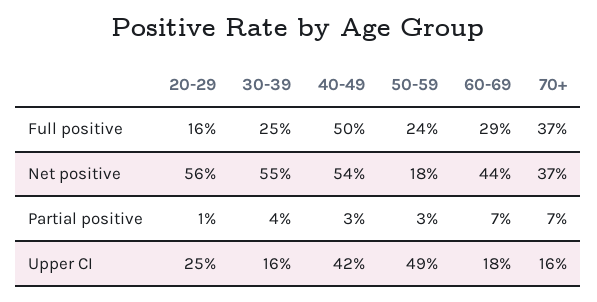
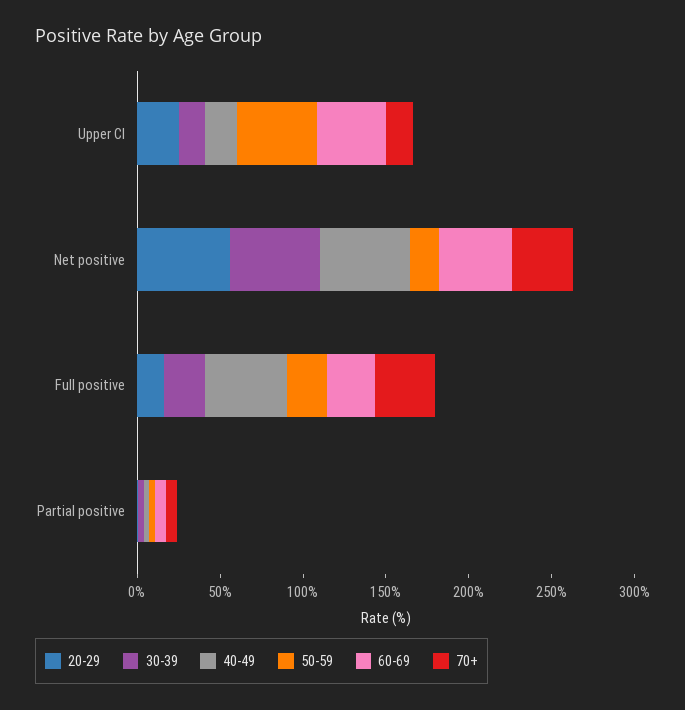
40-49, Upper CI: 42 -> 20
60-69, Upper CI: 18 -> 40

